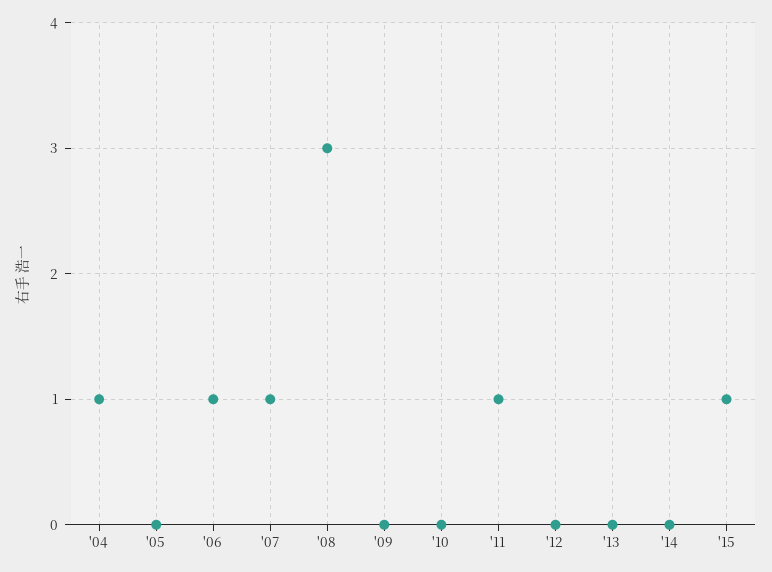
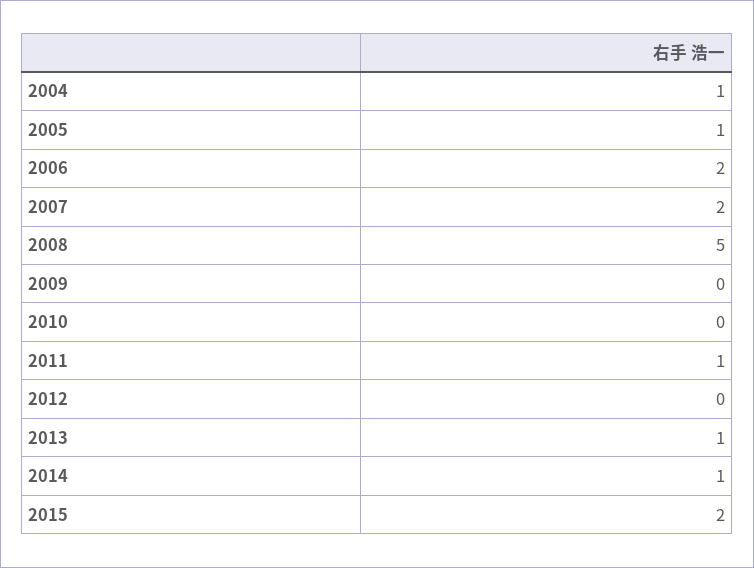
'05: 0 -> 1
'06: 1 -> 2
'07: 1 -> 2
'08: 3 -> 5
'13: 0 -> 1
'14: 0 -> 1
'15: 1 -> 2

